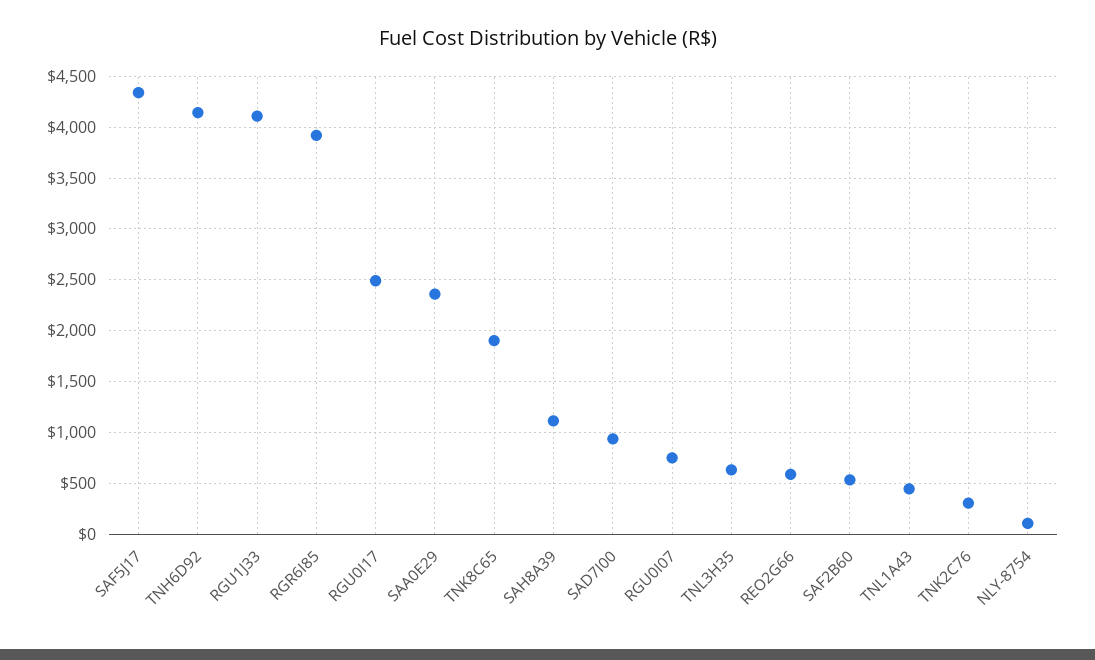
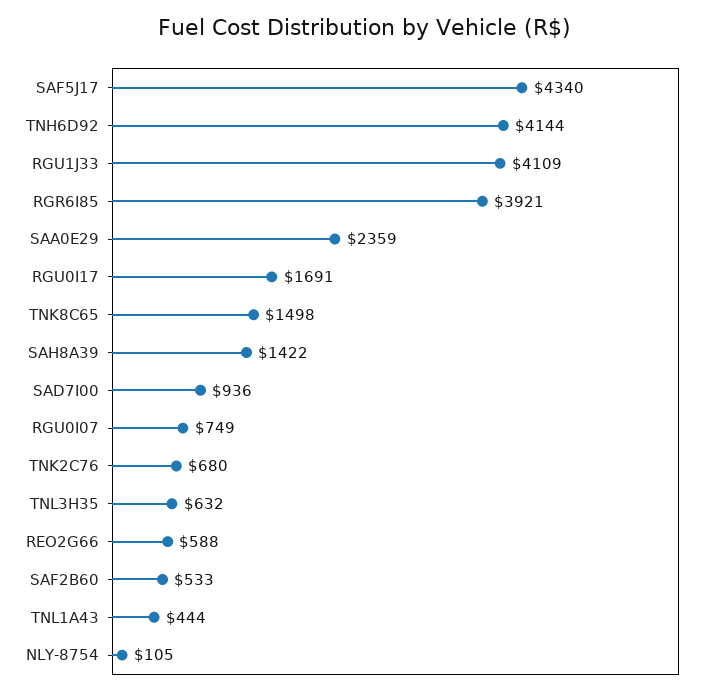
RGU0I17: 2500 -> 1691
TNK8C65: 1900 -> 1498
SAH8A39: 1100 -> 1422
TNK2C76: 300 -> 680

